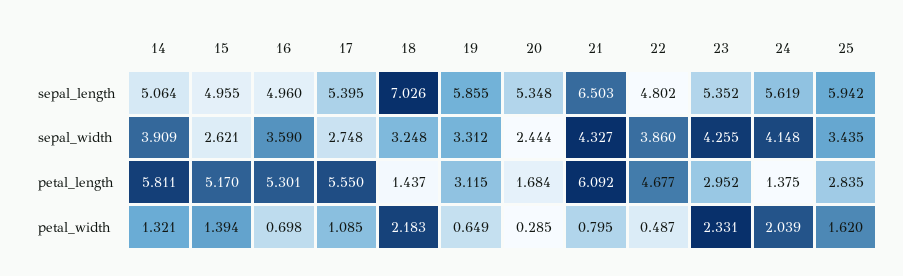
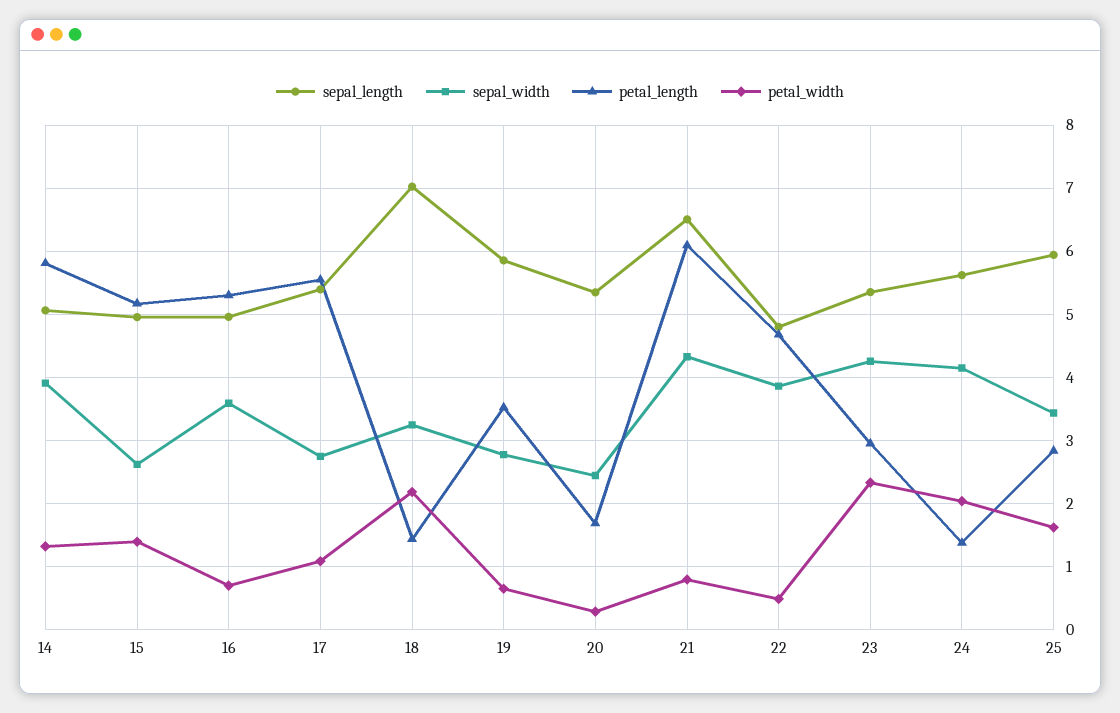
sepal_width, 19: 3.312 -> 2.8
petal_length, 19: 3.115 -> 3.5

